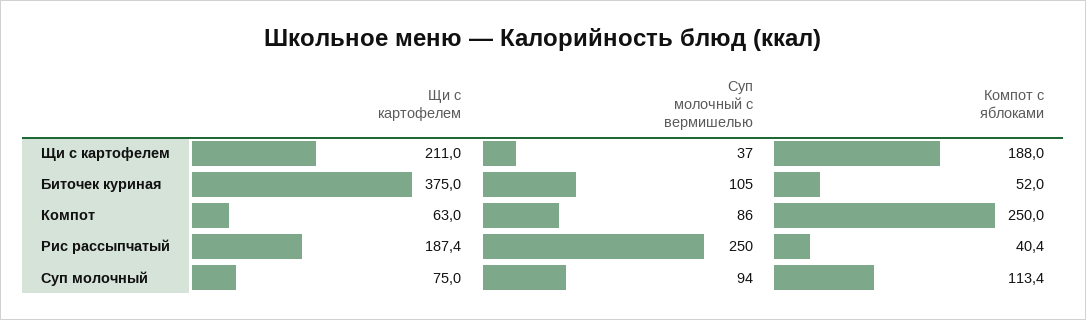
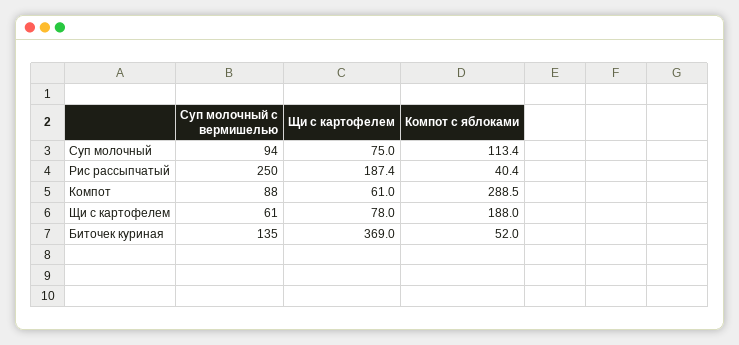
Щи с картофелем, Щи с картофелем: 211 -> 78
Суп молочный с вермишелью, Щи с картофелем: 37 -> 61
Щи с картофелем, Биточек куриная: 375 -> 369
Суп молочный с вермишелью, Биточек куриная: 105 -> 135
Щи с картофелем, Компот: 63 -> 61
Суп молочный с вермишелью, Компот: 86 -> 88
Компот с яблоками, Компот: 250 -> 288.5

